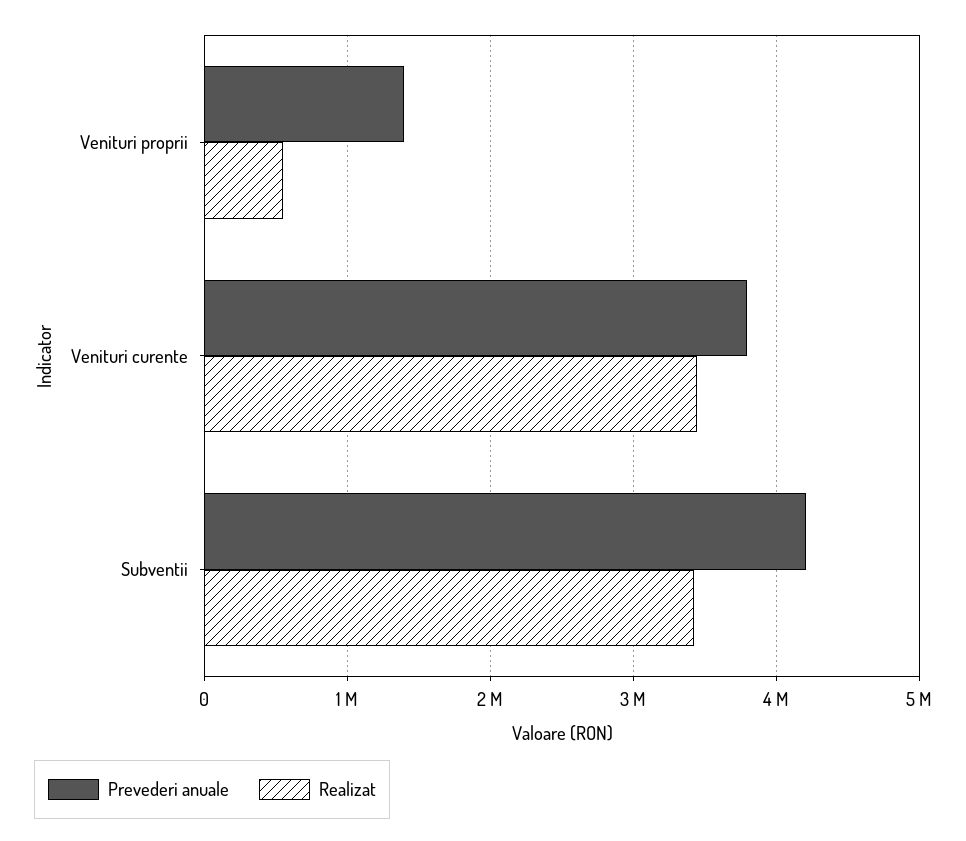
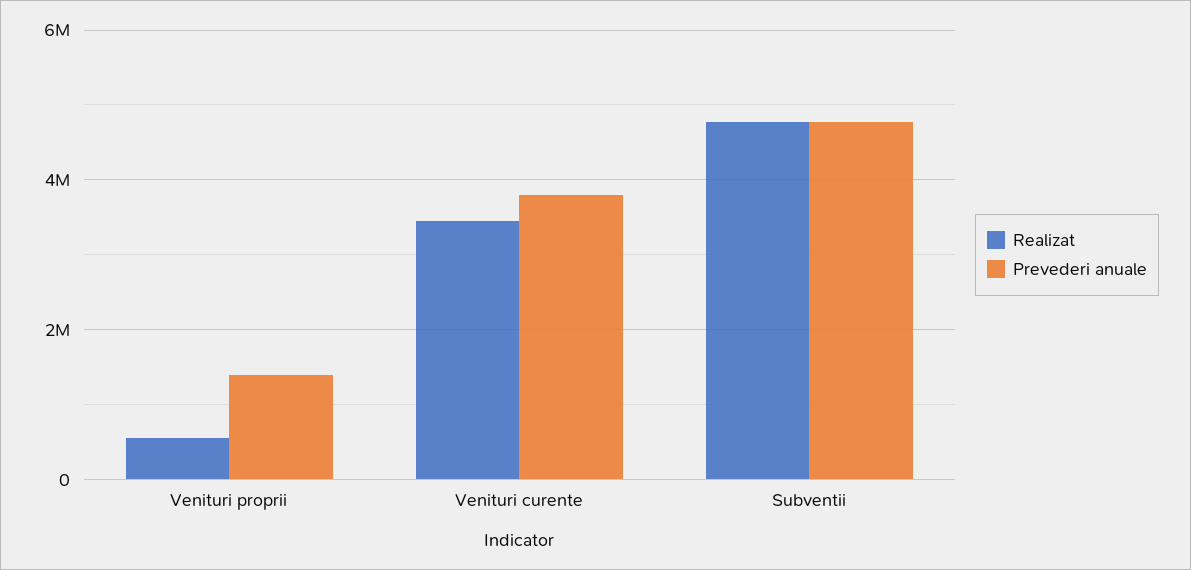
Prevederi anuale, Subventii: 4200000 -> 4800000
Realizat, Subventii: 3400000 -> 4800000

